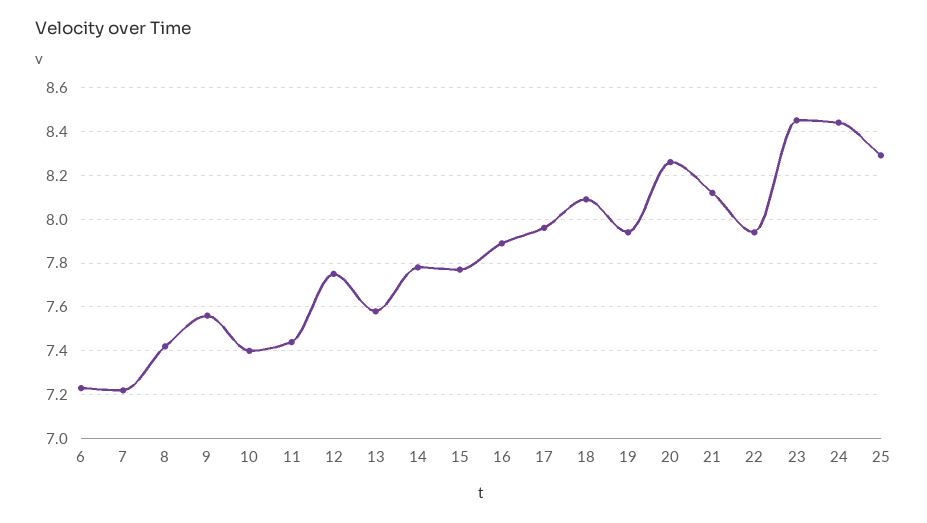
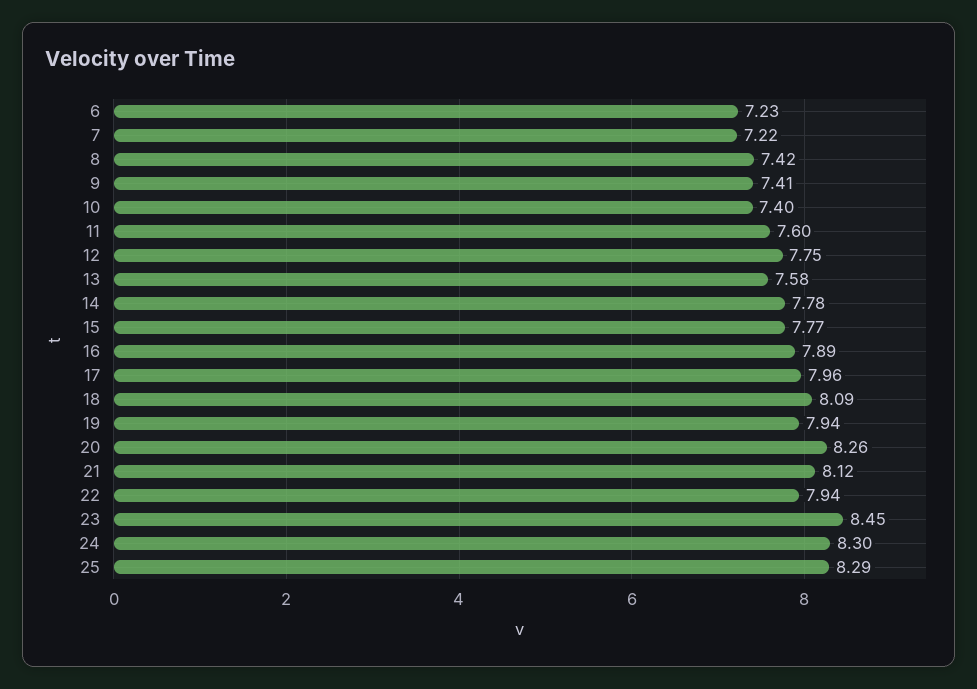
9: 7.55 -> 7.41
11: 7.45 -> 7.6
24: 8.45 -> 8.3

